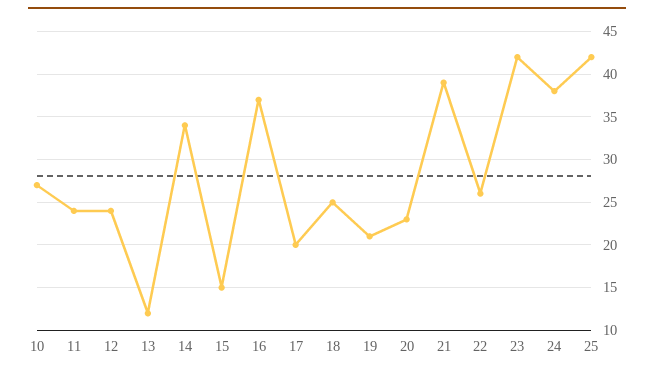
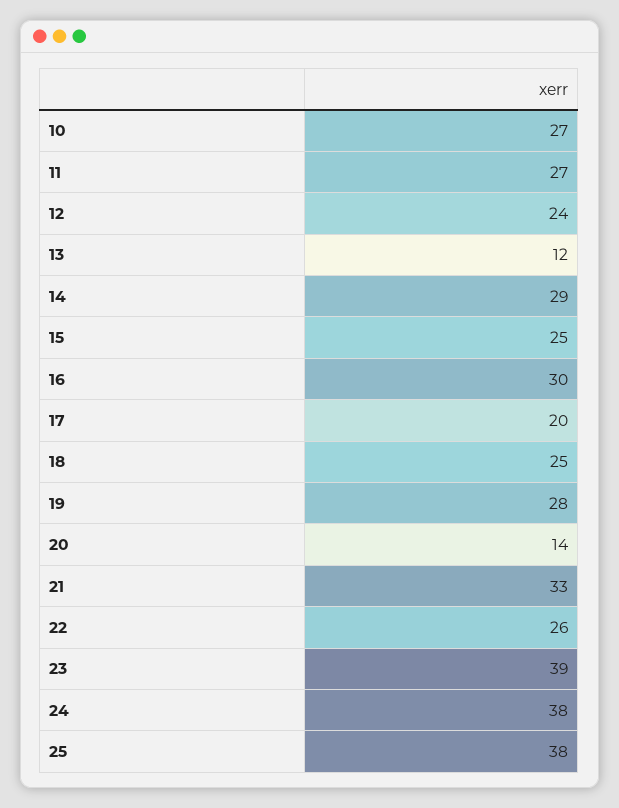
11: 24 -> 27
14: 34 -> 29
15: 15 -> 25
16: 37 -> 30
19: 21 -> 28
20: 23 -> 14
21: 39 -> 33
23: 42 -> 39
25: 42 -> 38

